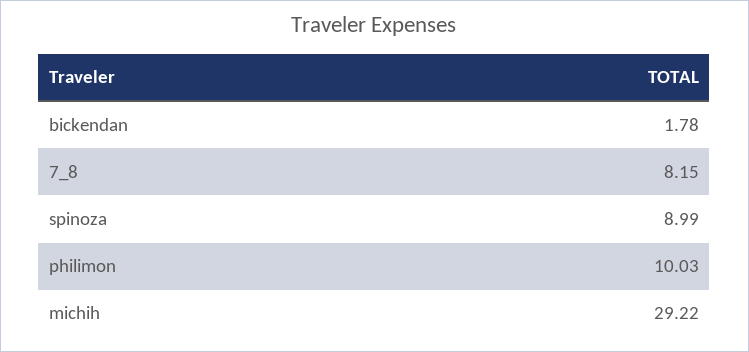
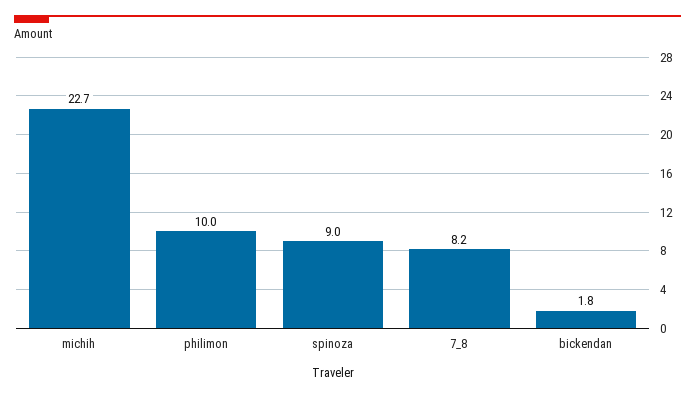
michih: 29.22 -> 22.7

